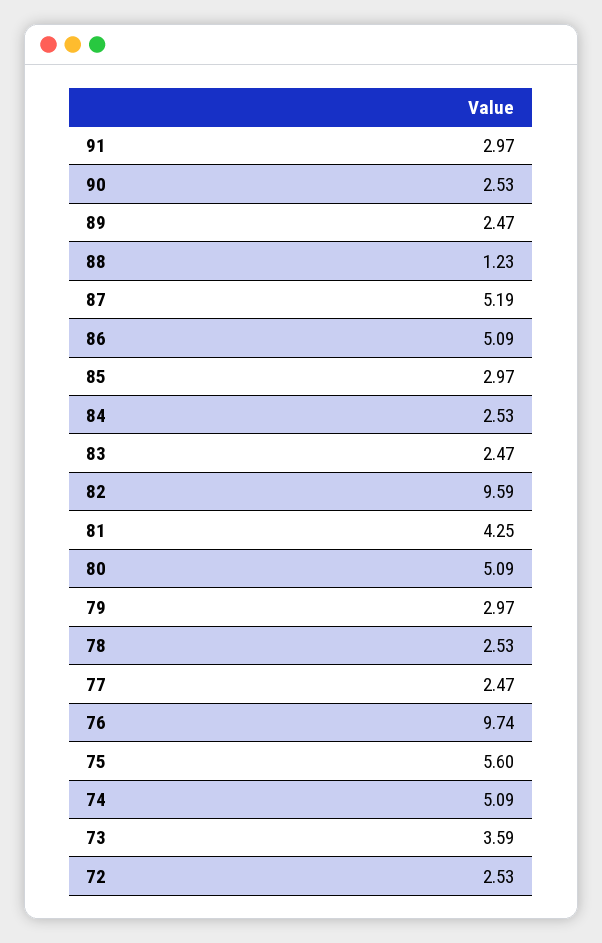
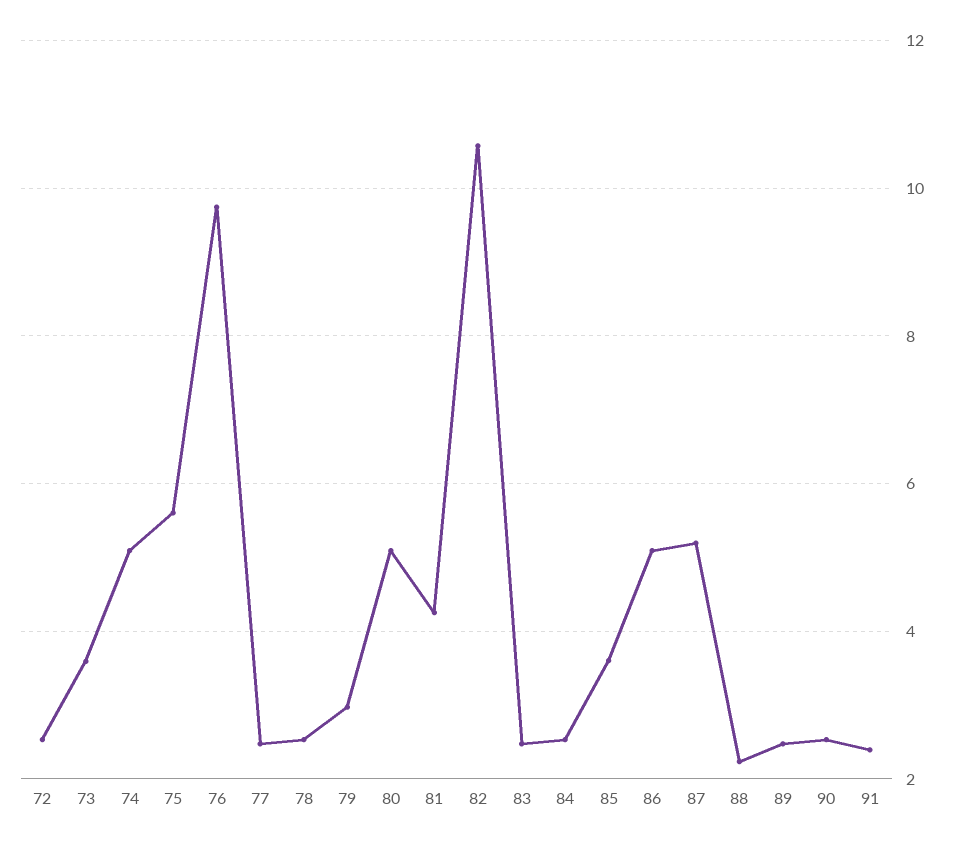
91: 2.97 -> 2.4
88: 1.23 -> 2.2
85: 2.97 -> 3.6
82: 9.59 -> 10.6

